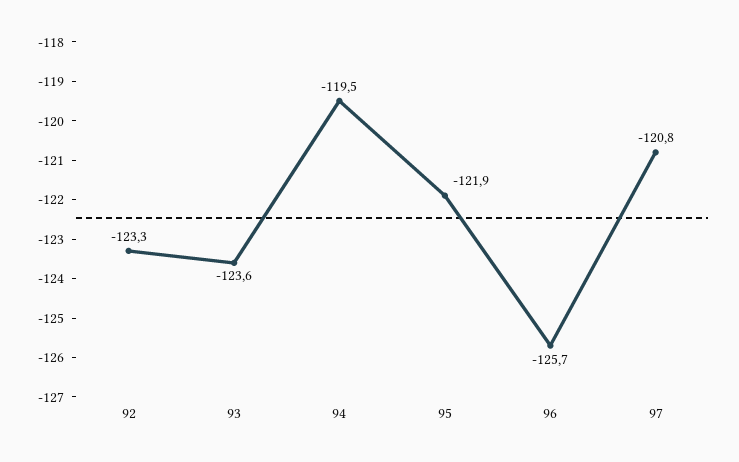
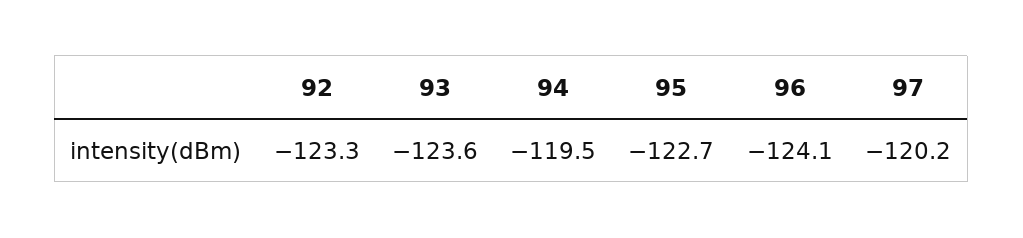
95: -121.9 -> -122.7
96: -125.7 -> -124.1
97: -120.8 -> -120.2

